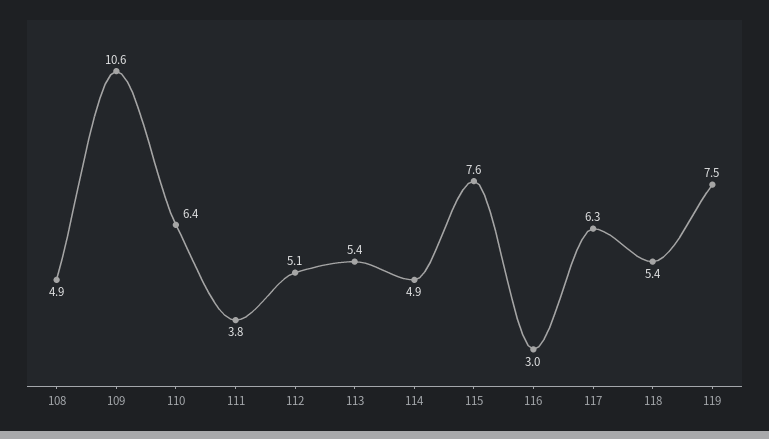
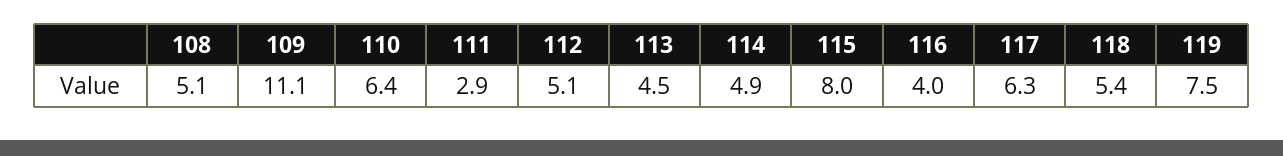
108: 4.9 -> 5.1
109: 10.6 -> 11.1
111: 3.8 -> 2.9
113: 5.4 -> 4.5
115: 7.6 -> 8
116: 3 -> 4

